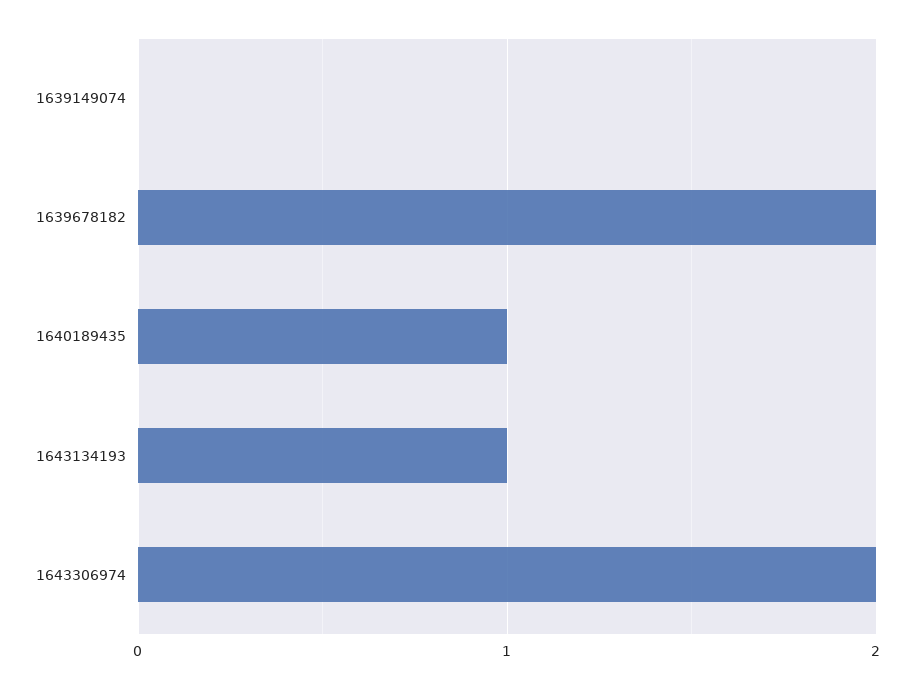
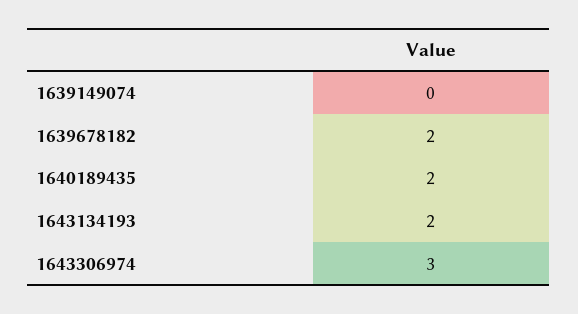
1640189435: 1 -> 2
1643134193: 1 -> 2
1643306974: 2 -> 3

